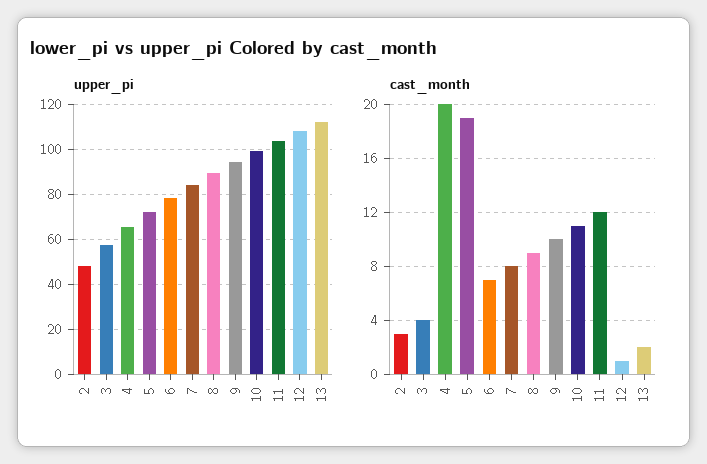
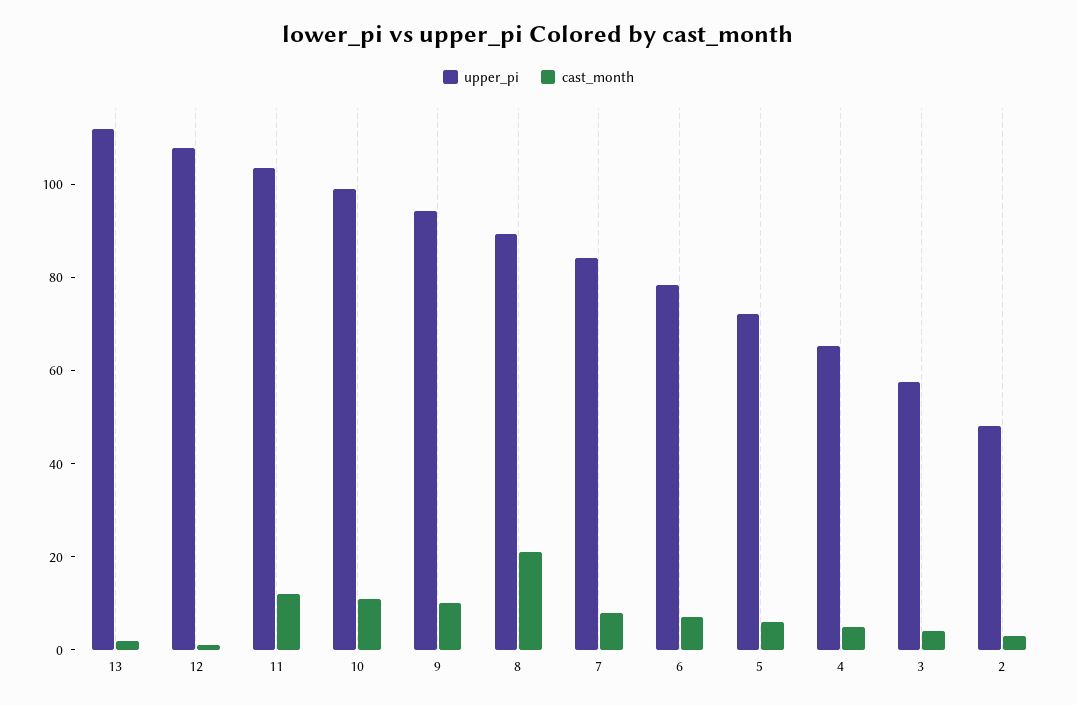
cast_month, 4: 20 -> 5
cast_month, 5: 19 -> 5
cast_month, 8: 9 -> 20

